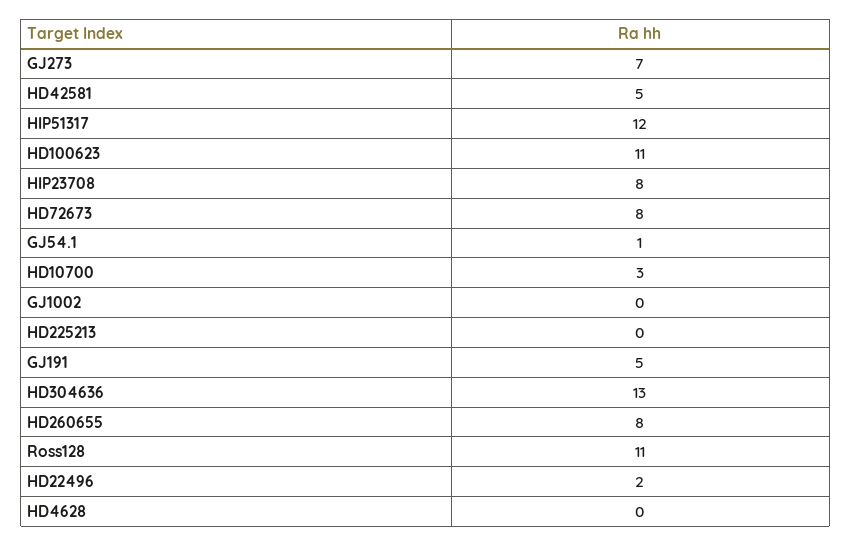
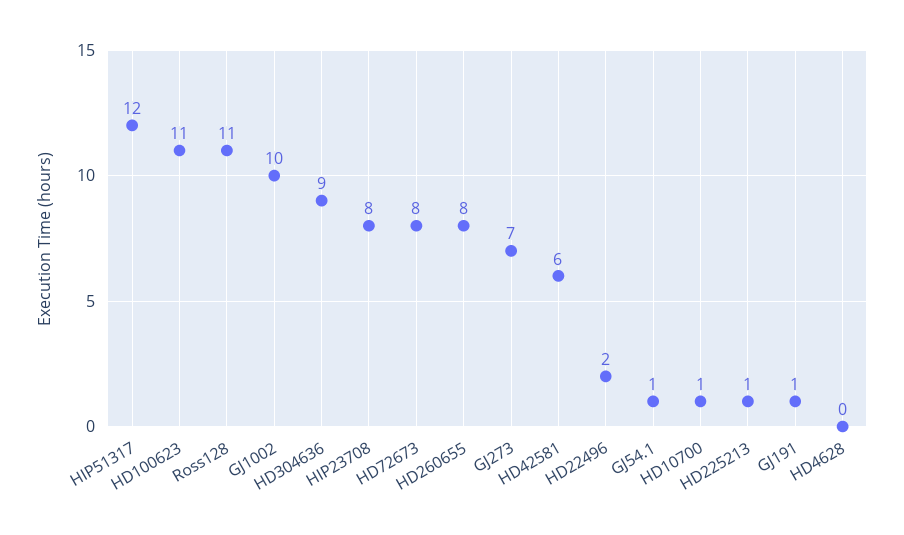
HD42581: 5 -> 6
HD10700: 3 -> 1
GJ1002: 0 -> 10
HD225213: 0 -> 1
GJ191: 5 -> 1
HD304636: 13 -> 9

